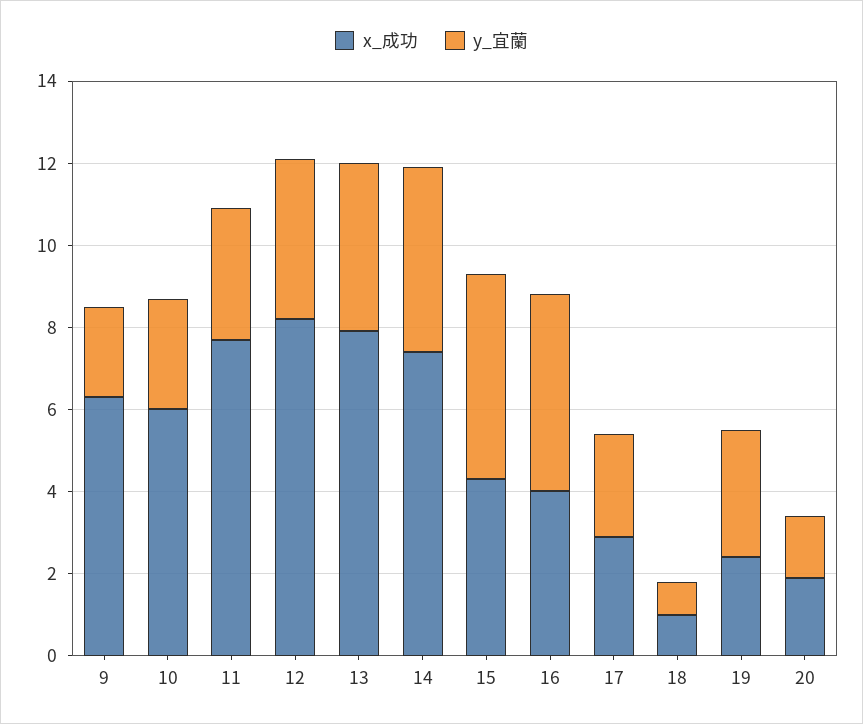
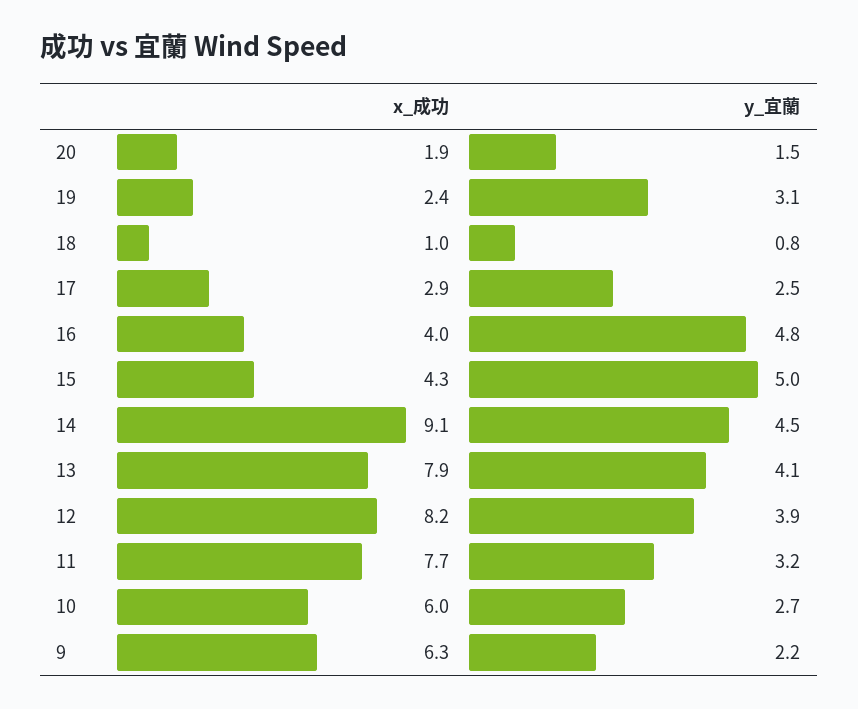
x_成功, 14: 7.5 -> 9.1

